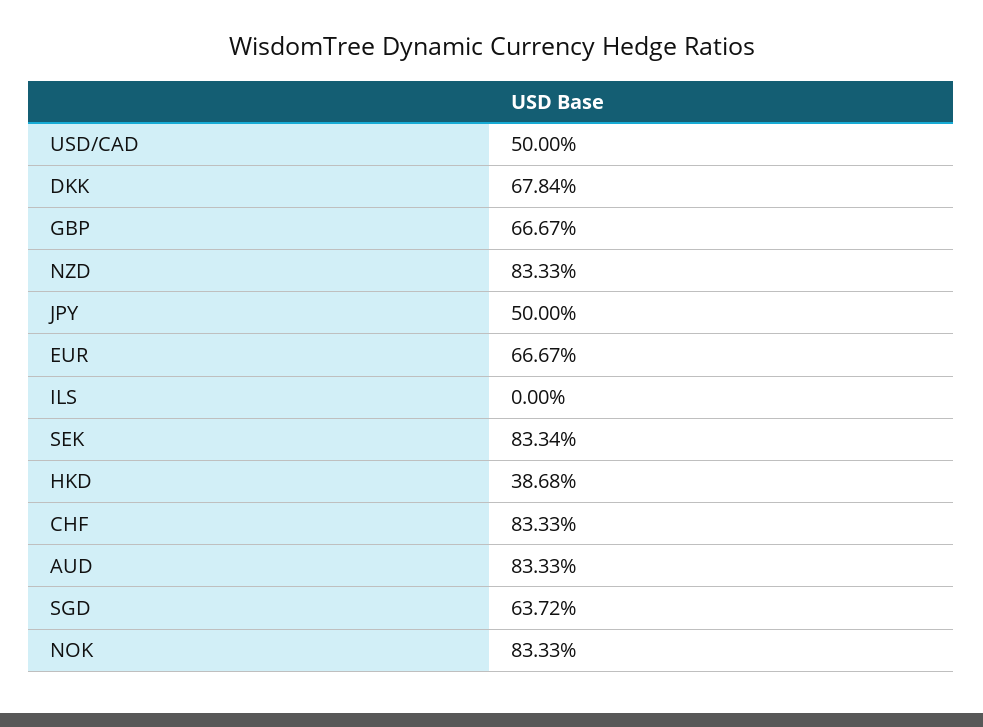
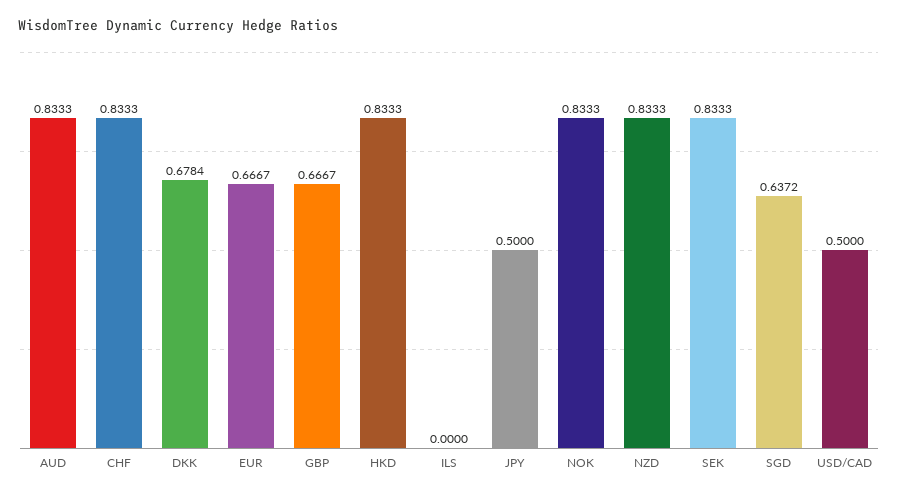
SEK: 0.8334 -> 0.8333
HKD: 0.3868 -> 0.8333

